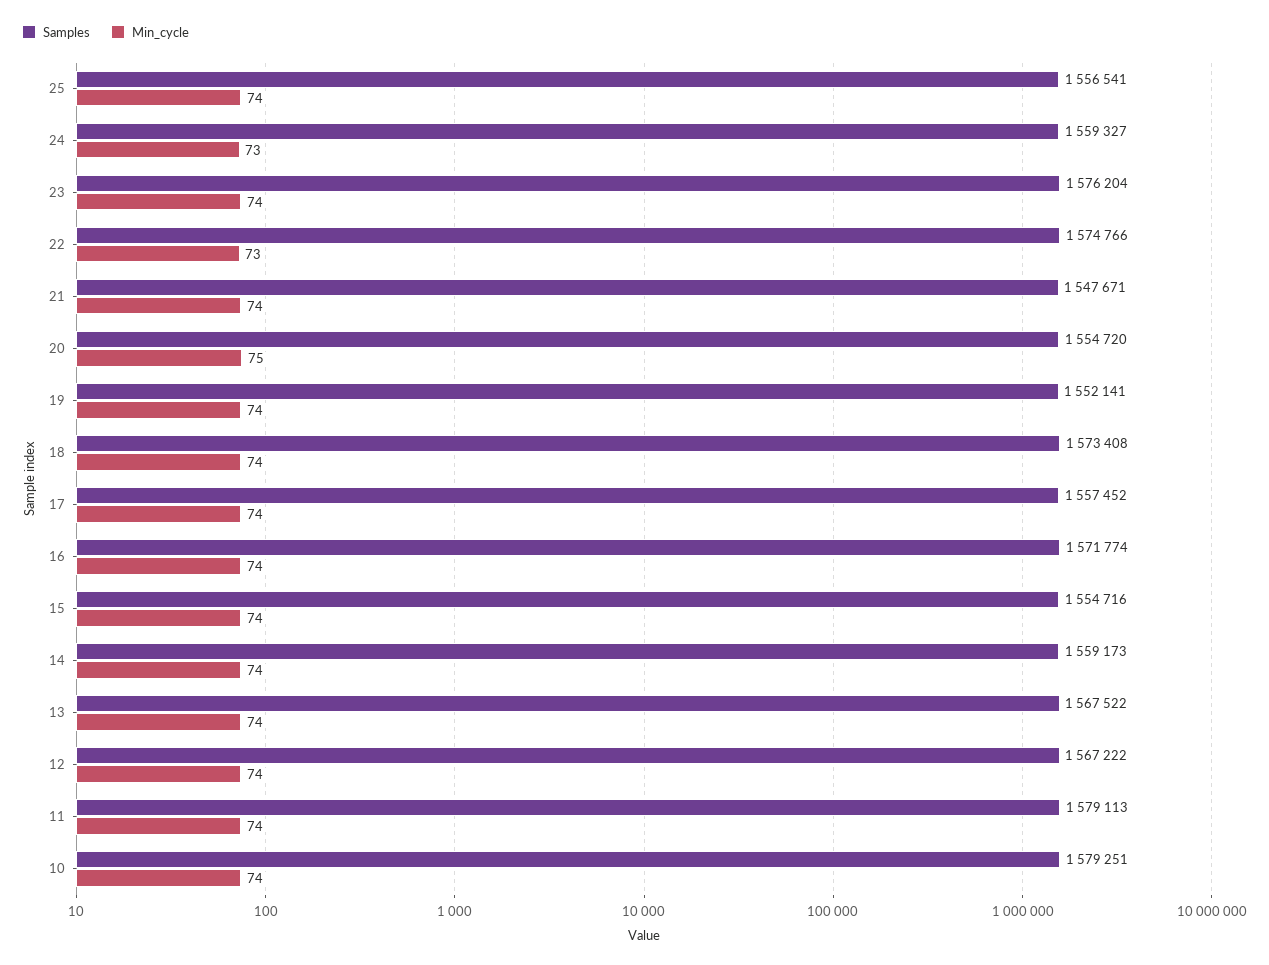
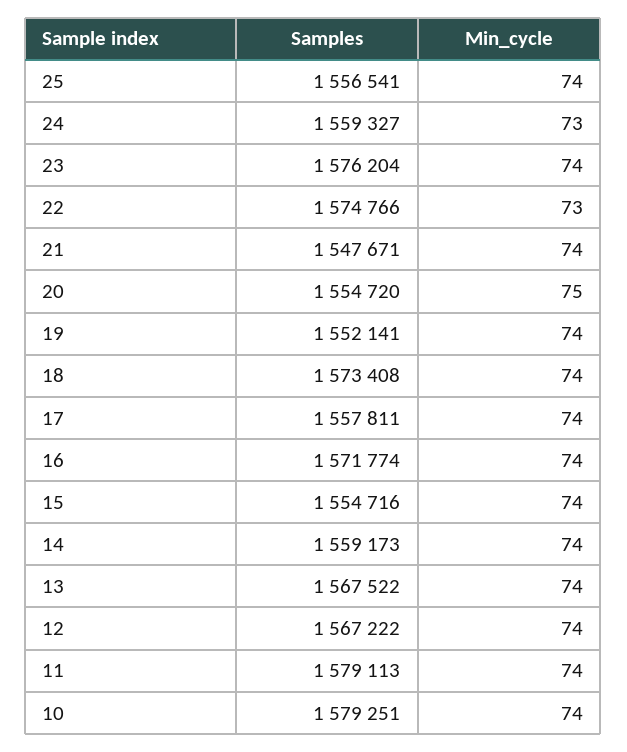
Samples, 17: 1557452 -> 1557811

